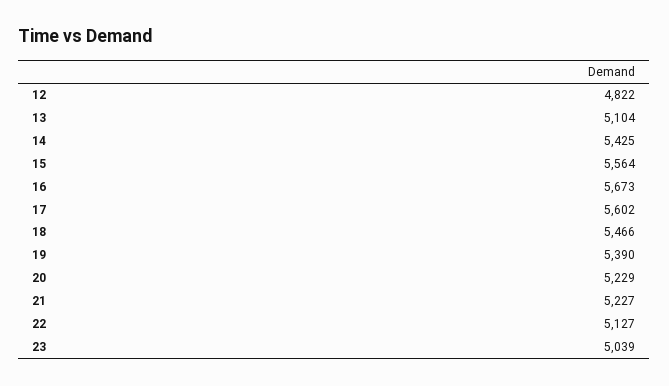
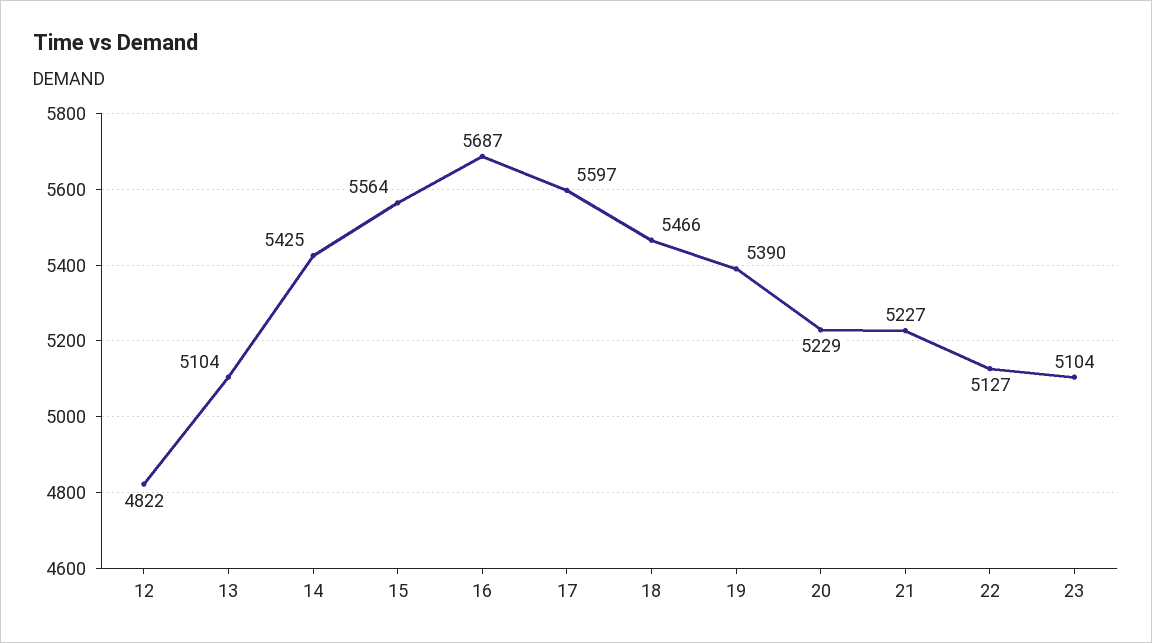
16: 5673 -> 5687
17: 5602 -> 5597
23: 5039 -> 5104

